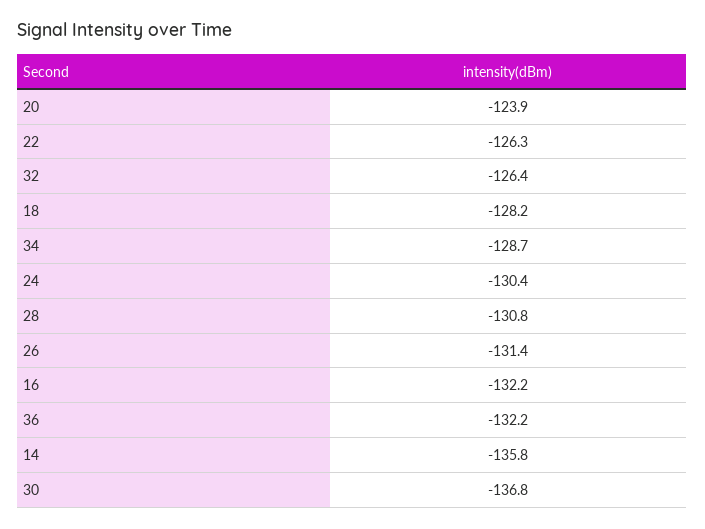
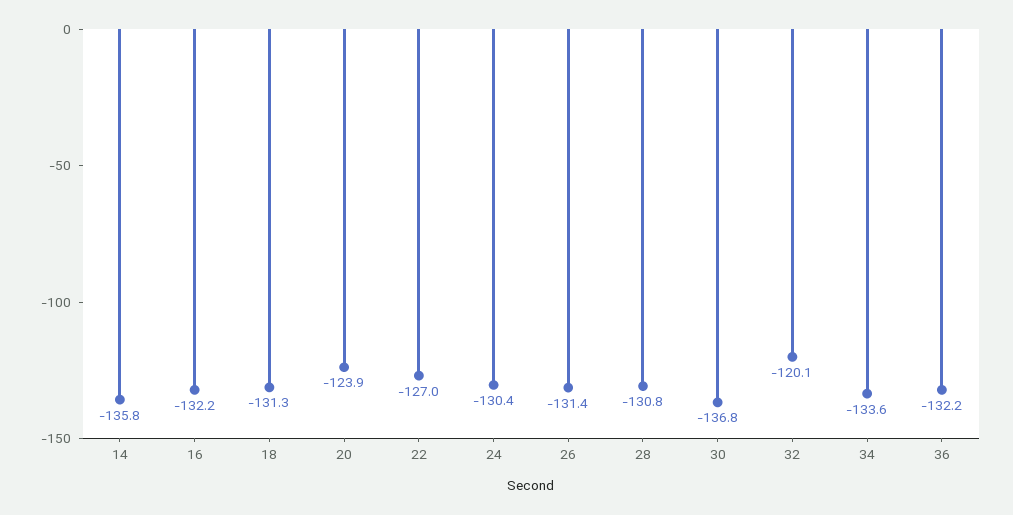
22: -126.3 -> -127
32: -126.4 -> -120.1
18: -128.2 -> -131.3
34: -128.7 -> -133.6

